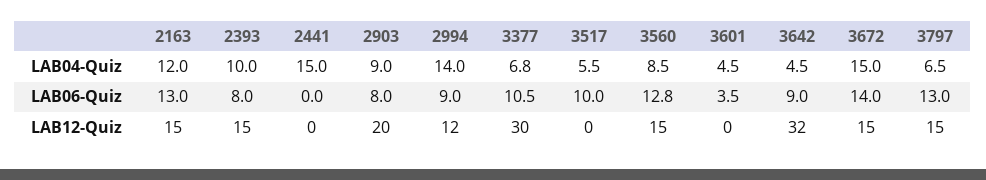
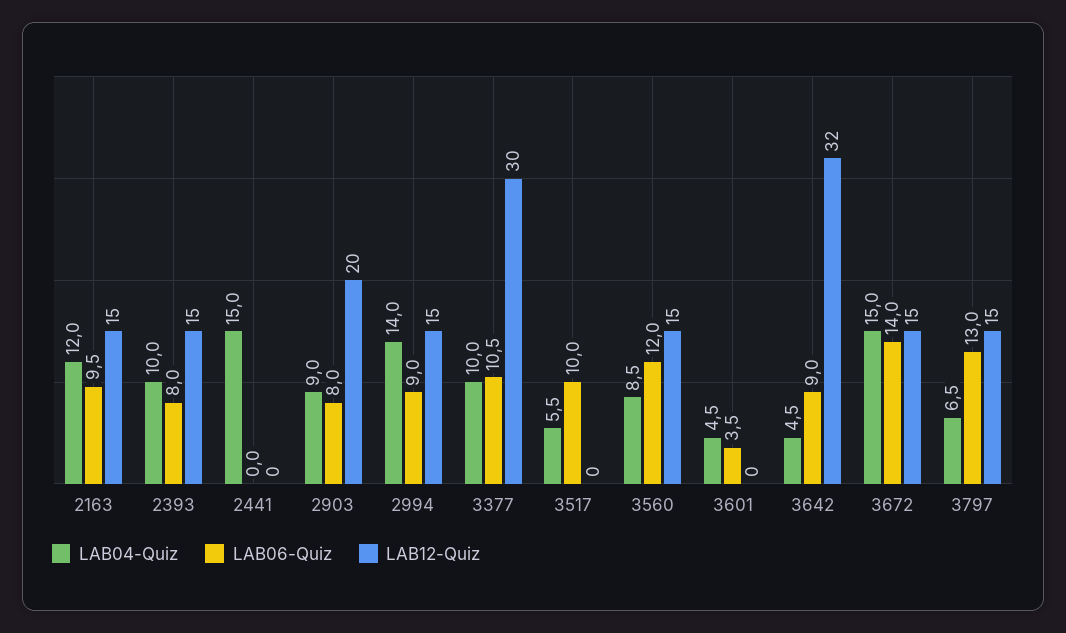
LAB04-Quiz, 3377: 6.8 -> 10
LAB06-Quiz, 2163: 13 -> 9.5
LAB06-Quiz, 3560: 12.8 -> 12
LAB12-Quiz, 2994: 12 -> 15

